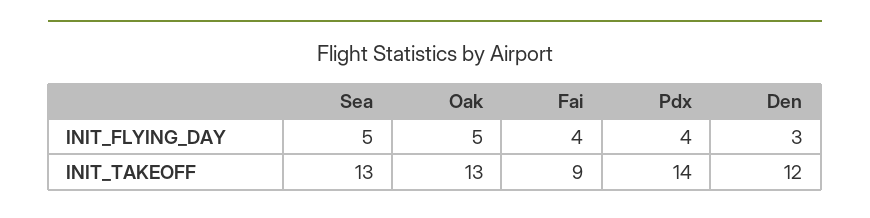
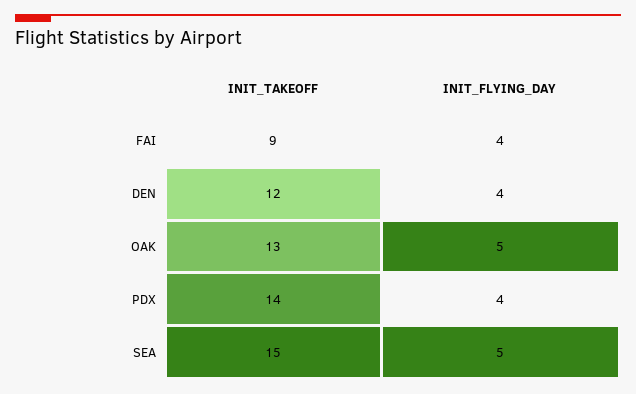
Den, INIT_FLYING_DAY: 3 -> 4
Sea, INIT_TAKEOFF: 13 -> 15

